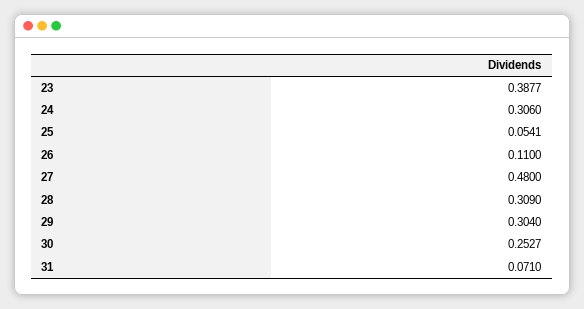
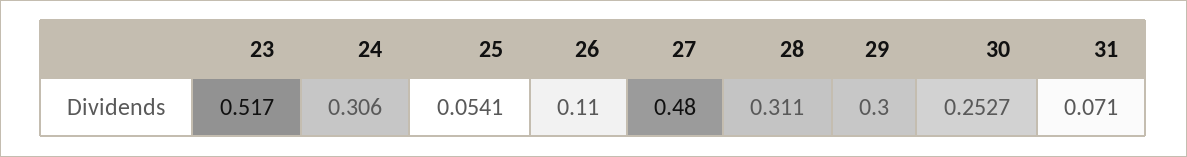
23: 0.3877 -> 0.517
28: 0.309 -> 0.311
29: 0.304 -> 0.3

